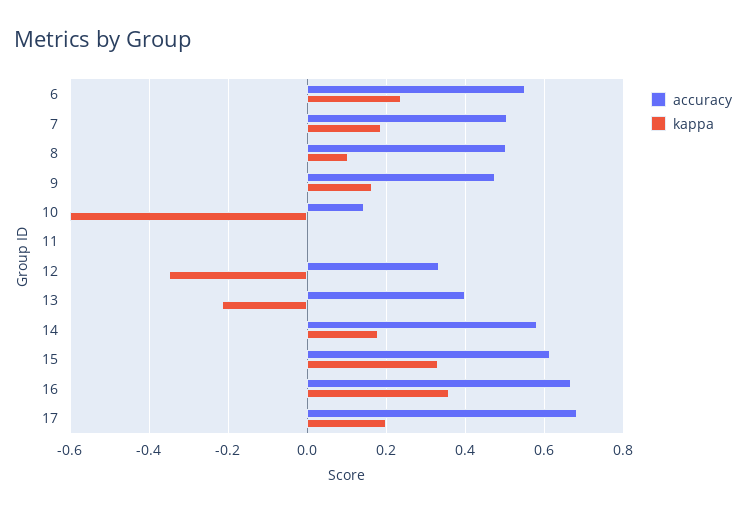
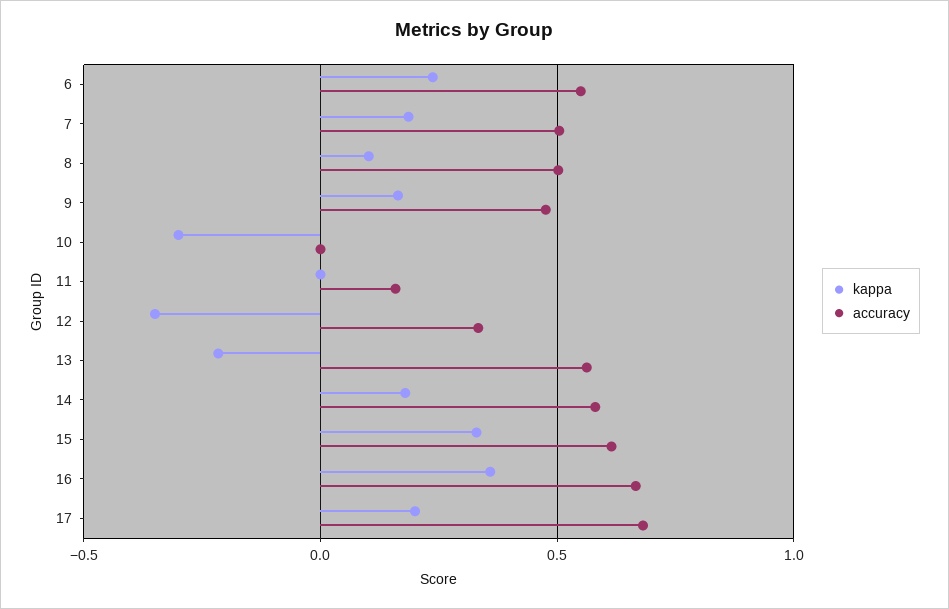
accuracy, 10: 0.14 -> 0
kappa, 10: -0.6 -> -0.3
accuracy, 11: 0 -> 0.15
accuracy, 13: 0.4 -> 0.55

